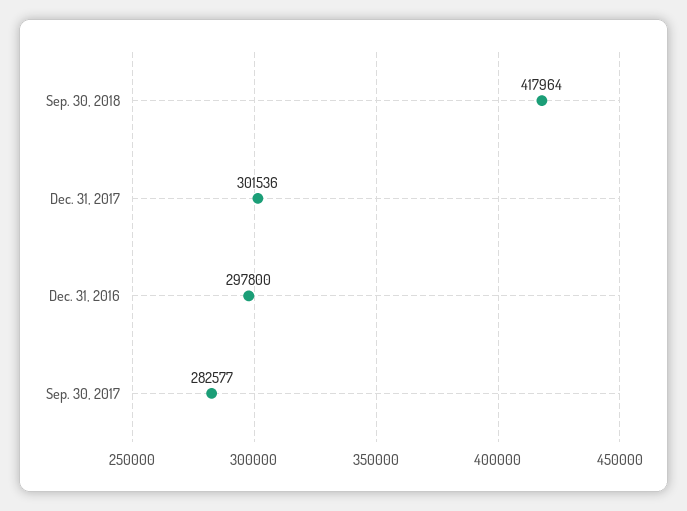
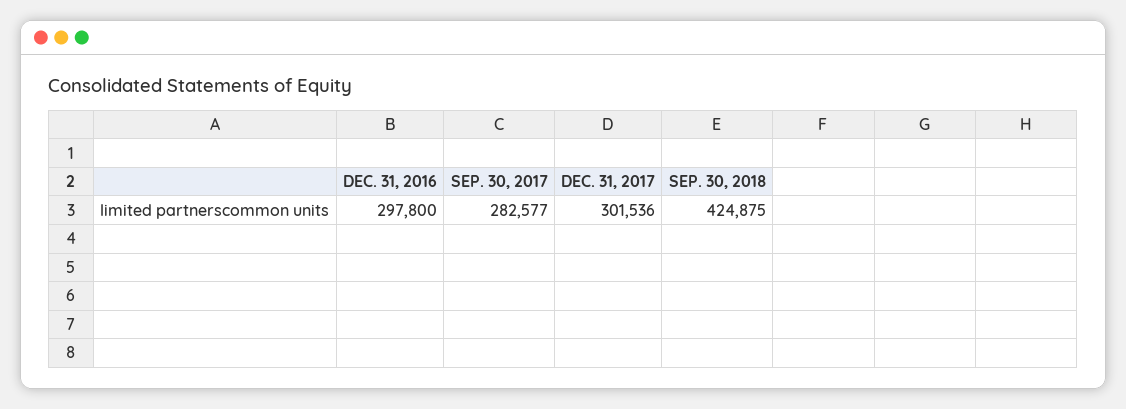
Sep. 30, 2018: 417964 -> 424875

